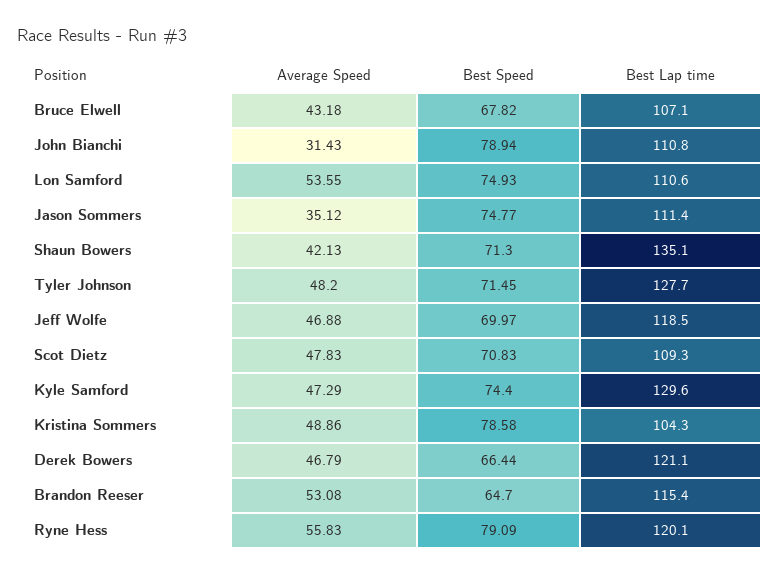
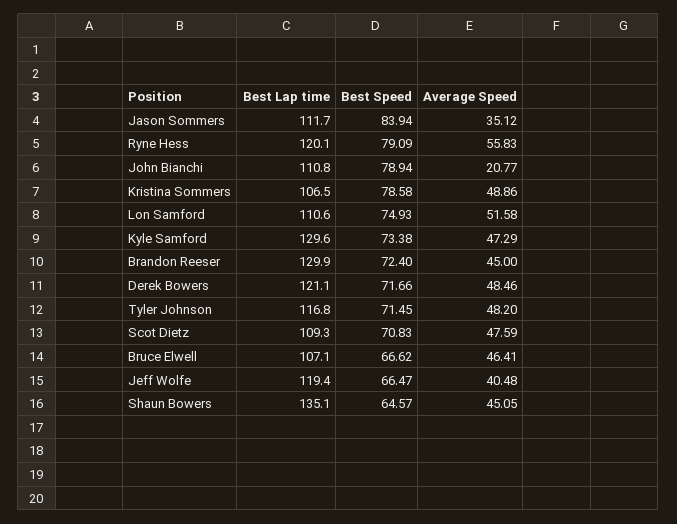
Average Speed, Bruce Elwell: 43.18 -> 46.41
Best Speed, Bruce Elwell: 67.82 -> 66.62
Average Speed, John Bianchi: 31.43 -> 20.77
Average Speed, Lon Samford: 53.55 -> 51.58
Best Speed, Jason Sommers: 74.77 -> 83.94
Best Lap time, Jason Sommers: 111.4 -> 111.7
Average Speed, Shaun Bowers: 42.13 -> 45.05
Best Speed, Shaun Bowers: 71.3 -> 64.57
Best Lap time, Tyler Johnson: 127.7 -> 116.8
Average Speed, Jeff Wolfe: 46.88 -> 40.48
Best Speed, Jeff Wolfe: 69.97 -> 66.47
Best Lap time, Jeff Wolfe: 118.5 -> 119.4
Average Speed, Scot Dietz: 47.83 -> 47.59
Best Speed, Kyle Samford: 74.4 -> 73.38
Best Lap time, Kristina Sommers: 104.3 -> 106.5
Average Speed, Derek Bowers: 46.79 -> 48.46
Best Speed, Derek Bowers: 66.44 -> 71.66
Average Speed, Brandon Reeser: 53.08 -> 45
Best Speed, Brandon Reeser: 64.7 -> 72.4
Best Lap time, Brandon Reeser: 115.4 -> 129.9

